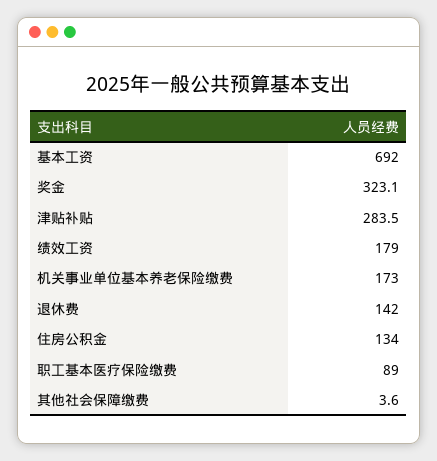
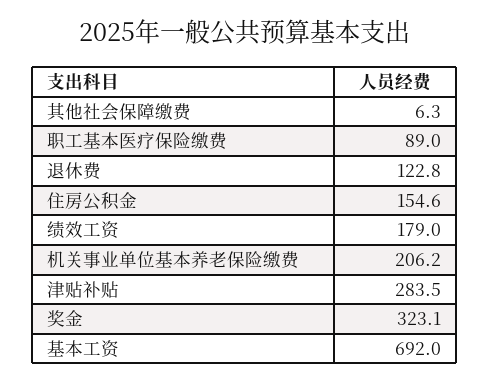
机关事业单位基本养老保险缴费: 173 -> 206.2
退休费: 142 -> 122.8
住房公积金: 134 -> 154.6
其他社会保障缴费: 3.6 -> 6.3

